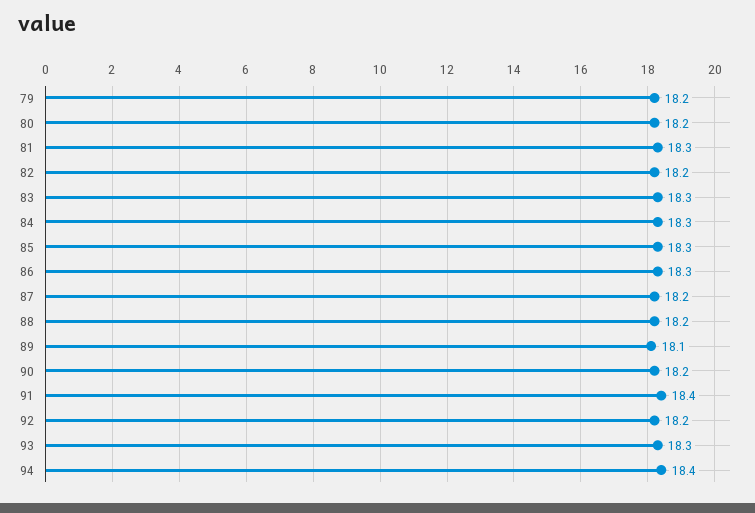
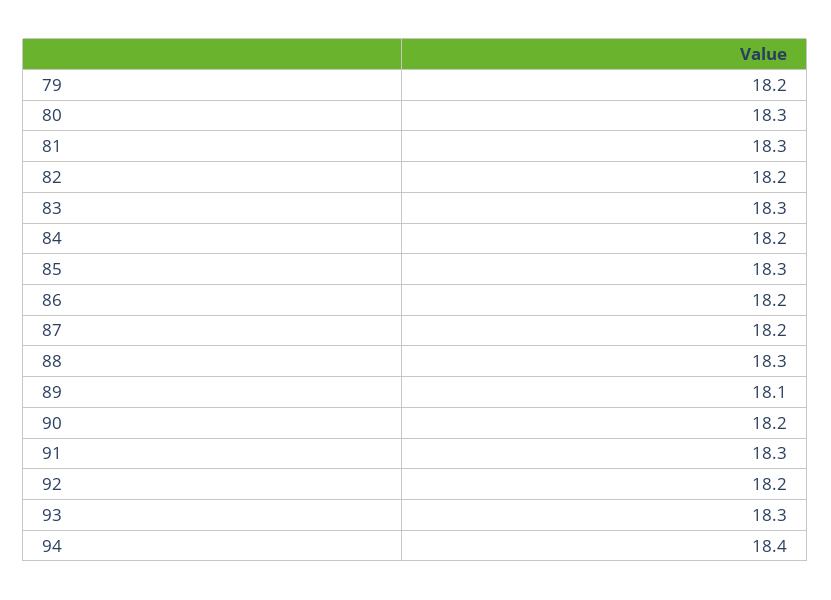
80: 18.2 -> 18.3
84: 18.3 -> 18.2
86: 18.3 -> 18.2
88: 18.2 -> 18.3
91: 18.4 -> 18.3

